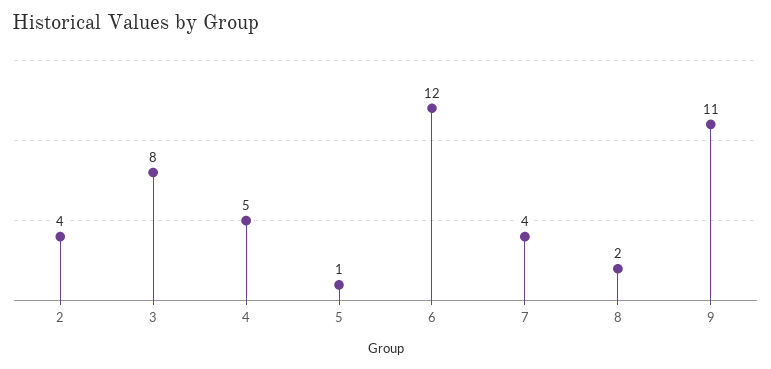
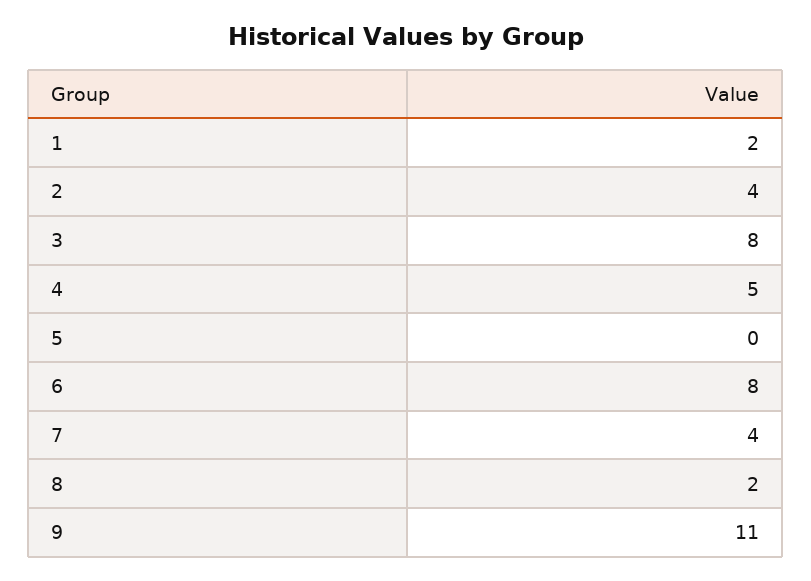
5: 1 -> 0
6: 12 -> 8
1: none -> 2

